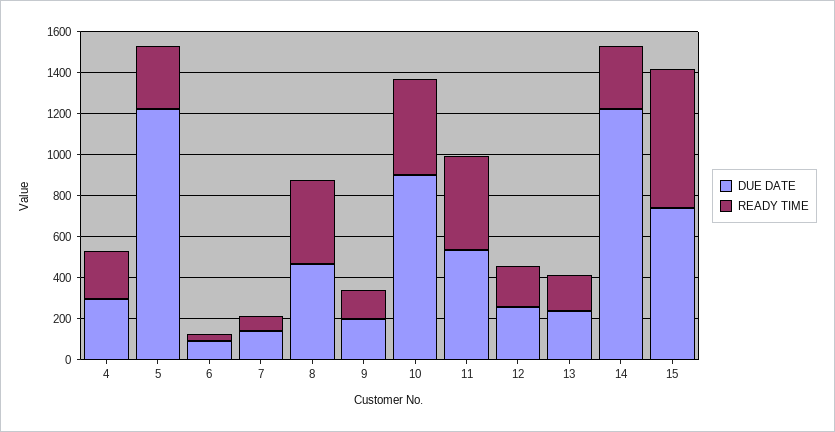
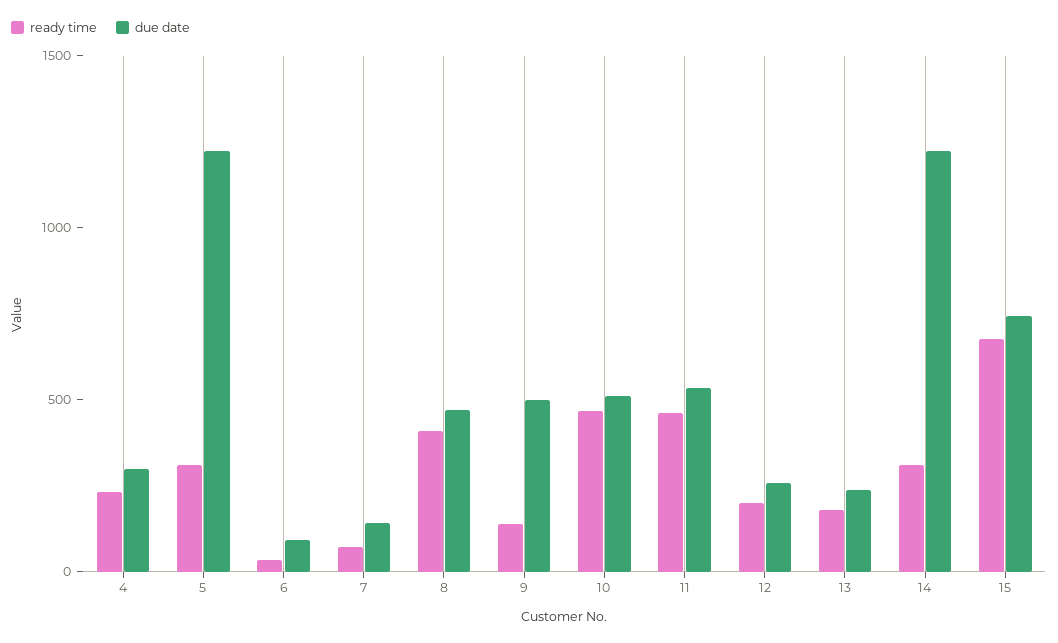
DUE DATE, 9: 200 -> 500
DUE DATE, 10: 900 -> 500

